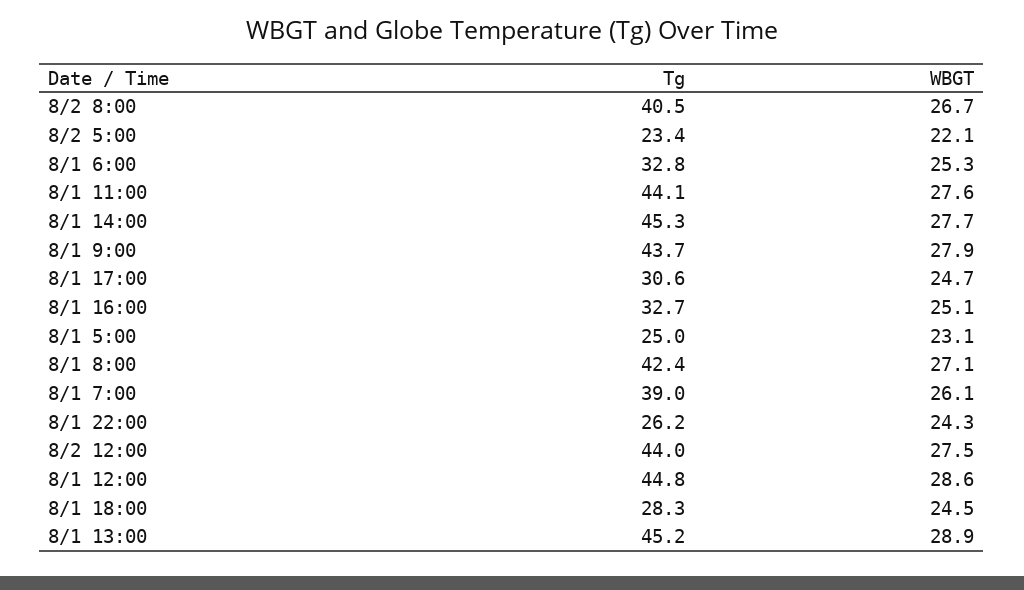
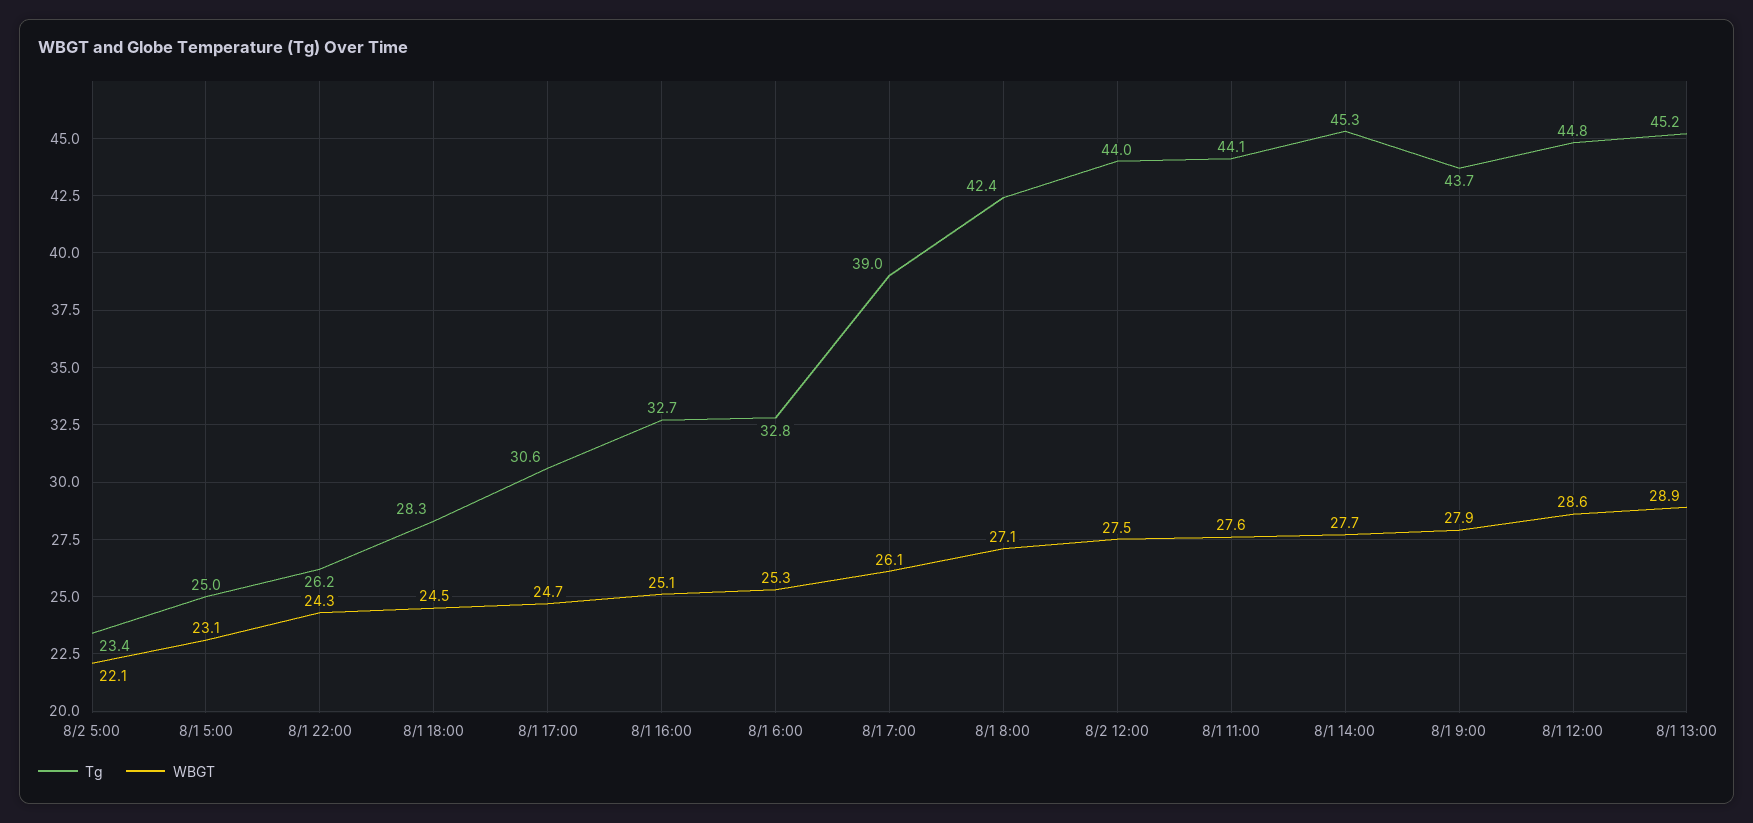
Tg, 8/2 8:00: 40.5 -> none
WBGT, 8/2 8:00: 26.7 -> none

